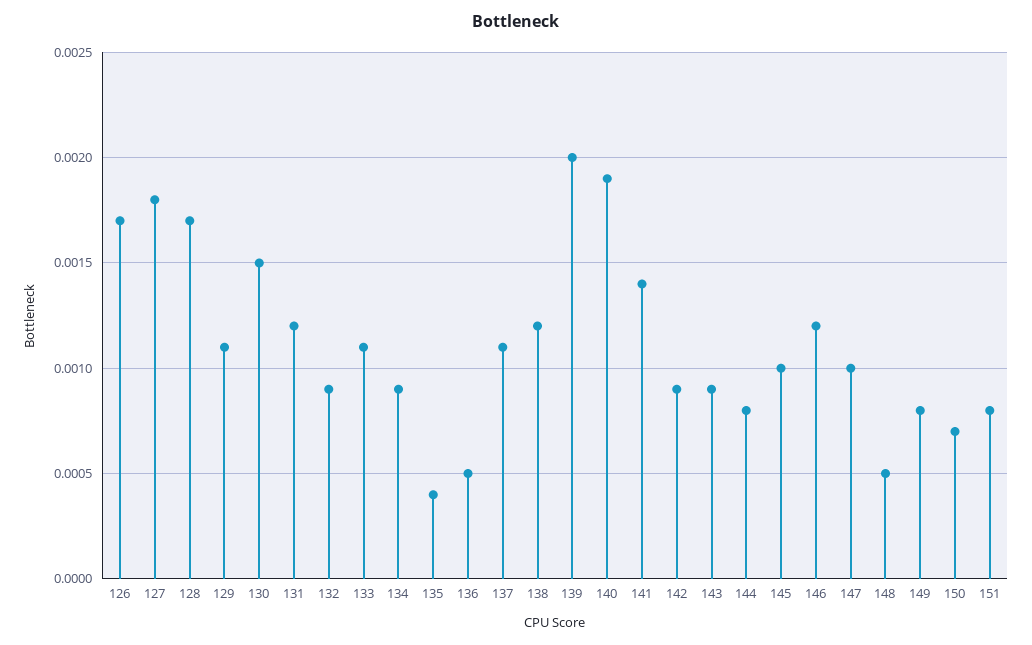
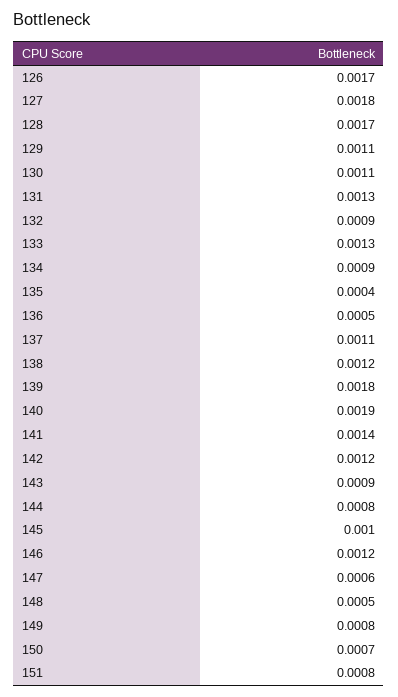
130: 0.0015 -> 0.0011
131: 0.0012 -> 0.0013
133: 0.0011 -> 0.0013
139: 0.002 -> 0.0018
142: 0.0009 -> 0.0012
147: 0.001 -> 0.0006

